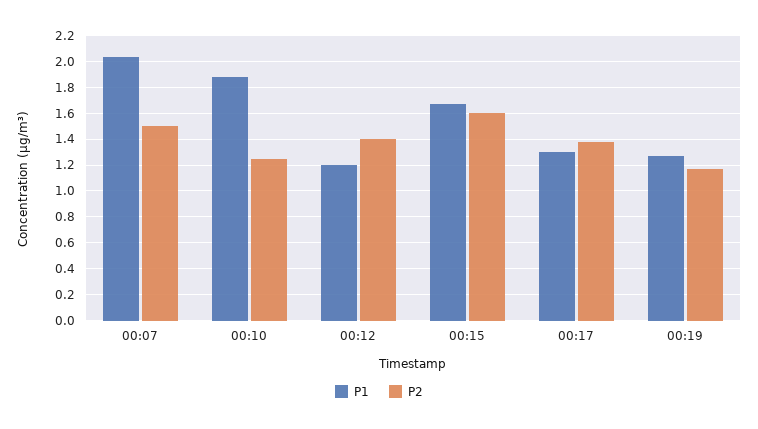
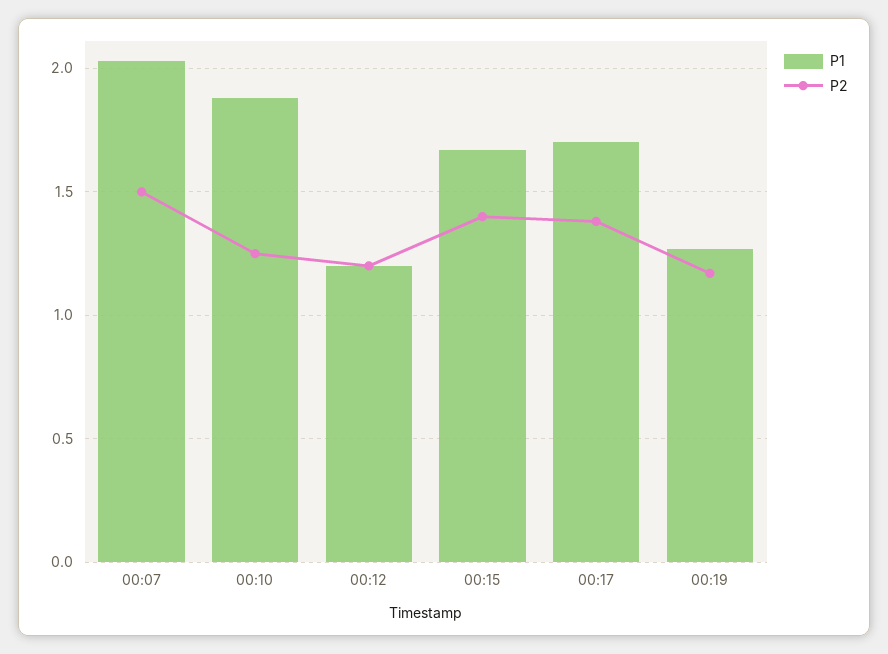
P2, 00:12: 1.4 -> 1.2
P2, 00:15: 1.6 -> 1.4
P1, 00:17: 1.3 -> 1.7

